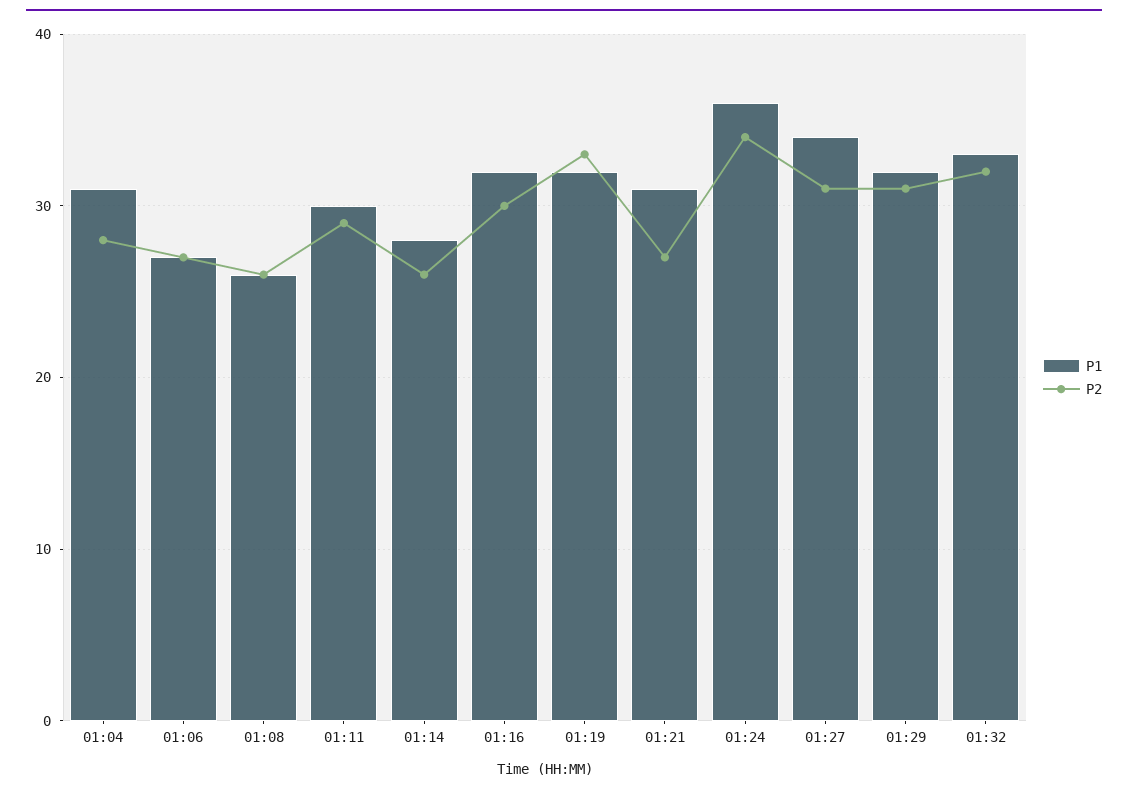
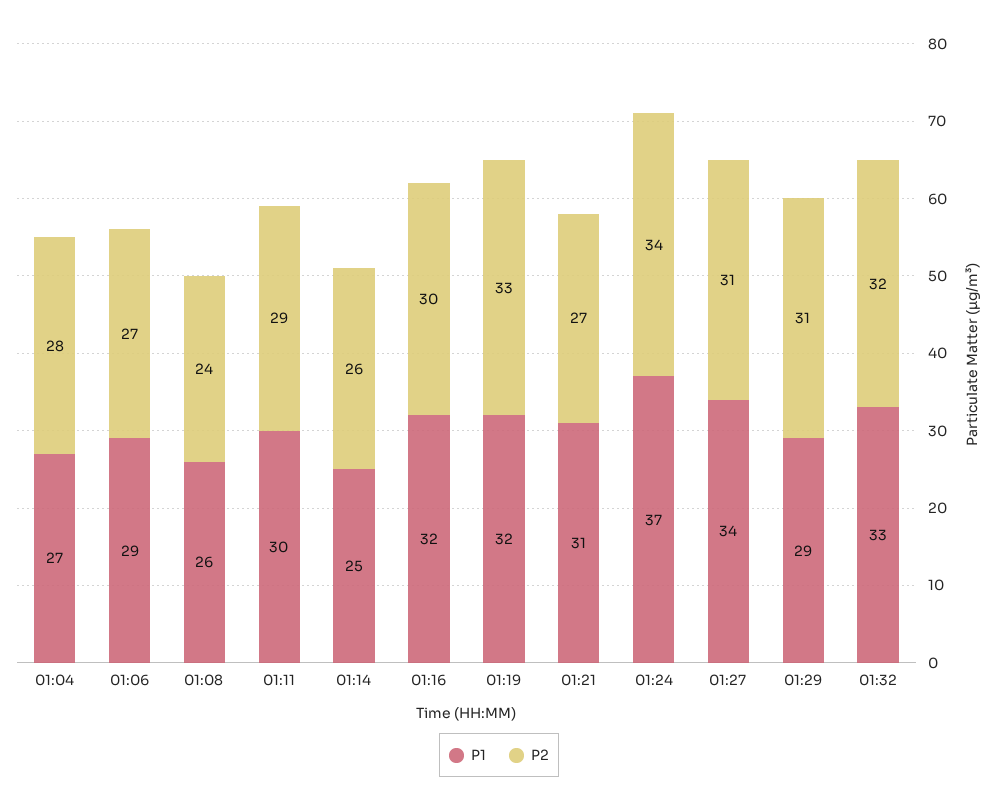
P1, 01:04: 31 -> 27
P1, 01:06: 27 -> 29
P2, 01:08: 26 -> 24
P1, 01:14: 28 -> 25
P1, 01:24: 36 -> 37
P1, 01:29: 32 -> 29

